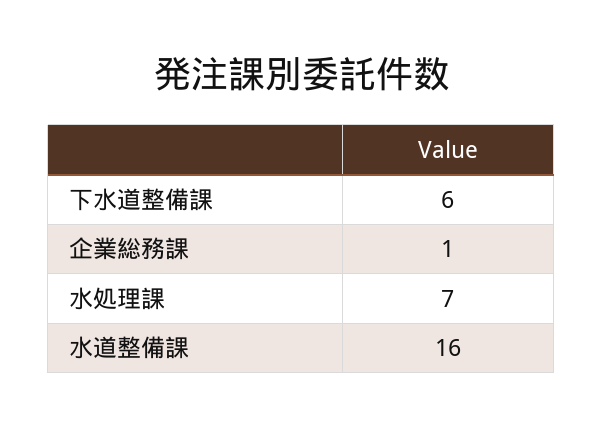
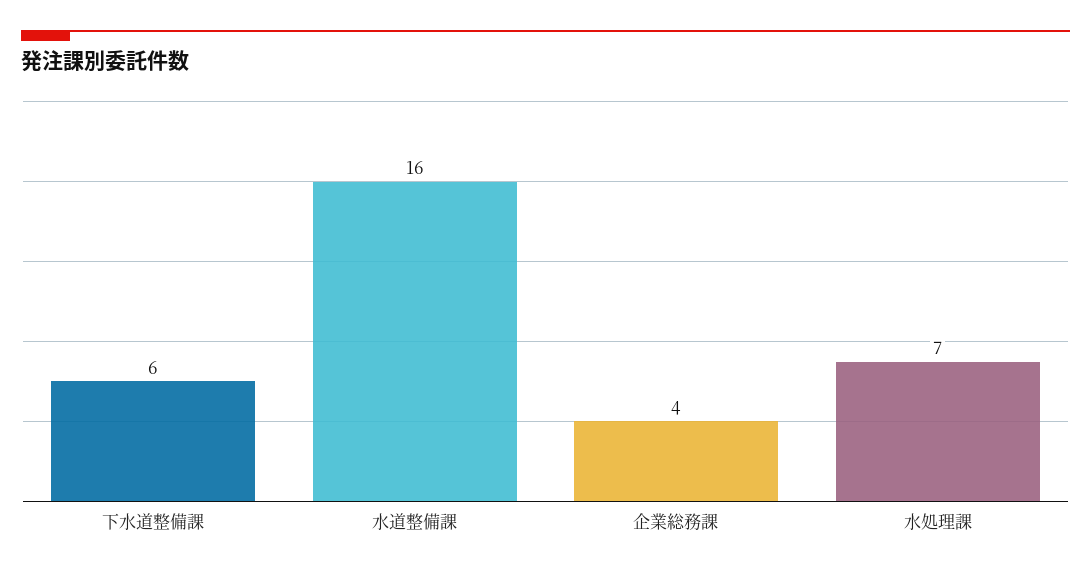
企業総務課: 1 -> 4

